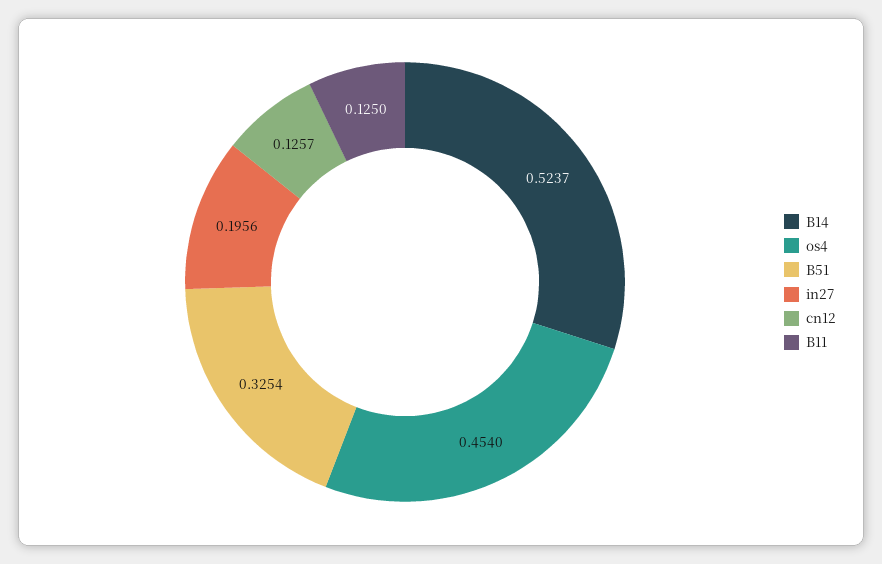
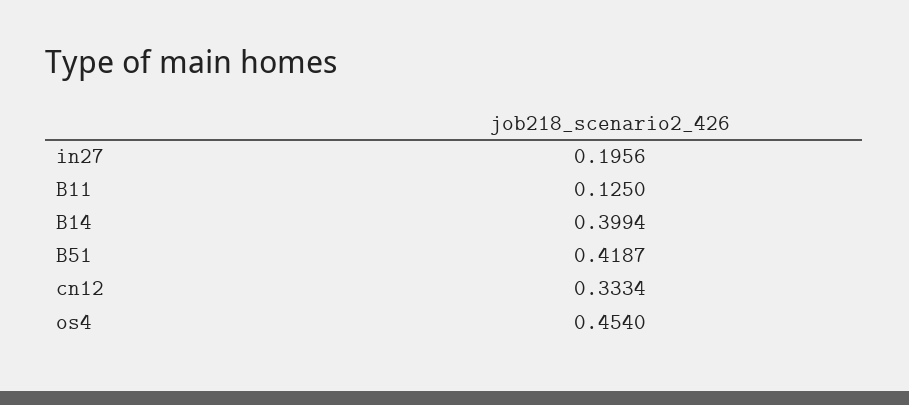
B14: 0.5237 -> 0.3994
B51: 0.3254 -> 0.4187
cn12: 0.1257 -> 0.3334

